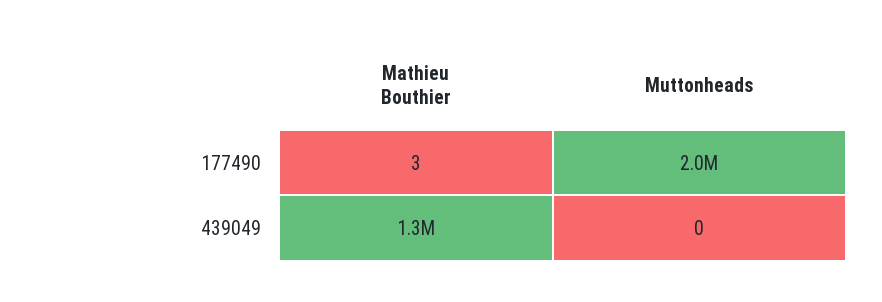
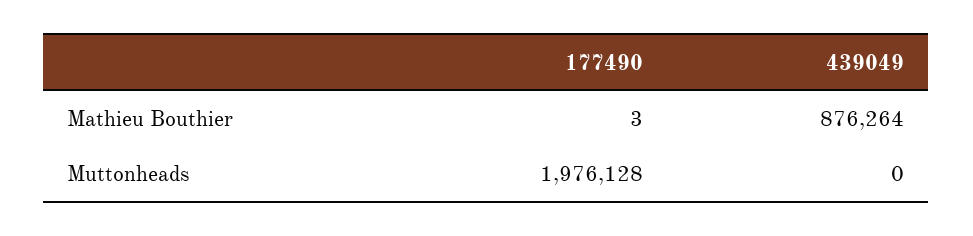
Mathieu Bouthier, 439049: 1300000 -> 876264

